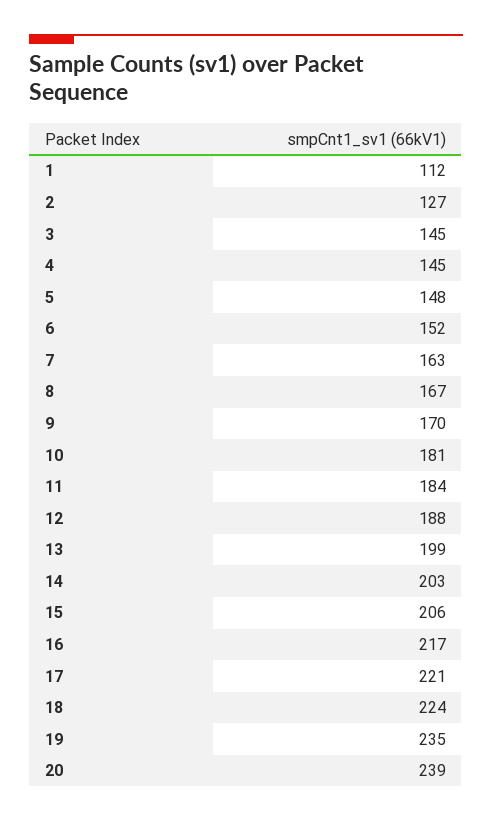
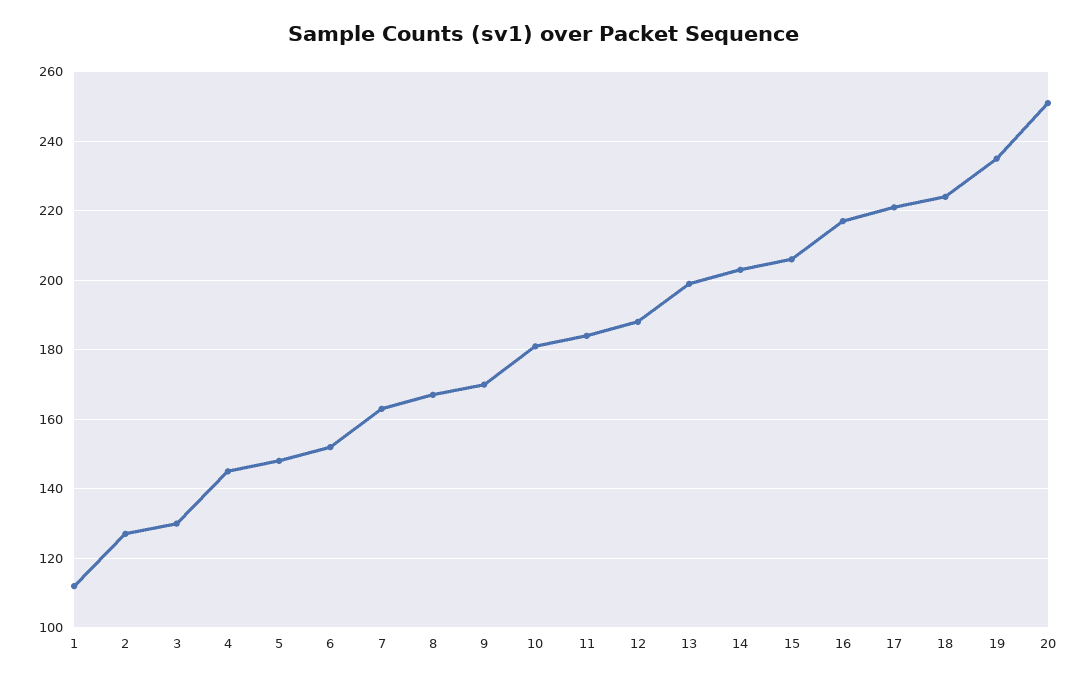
3: 145 -> 130
20: 239 -> 250

